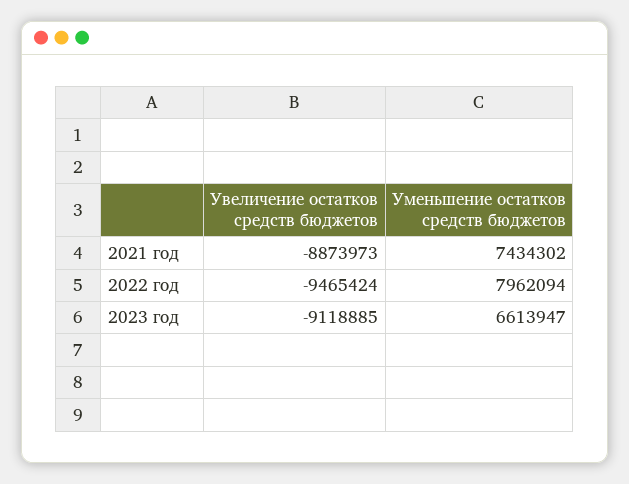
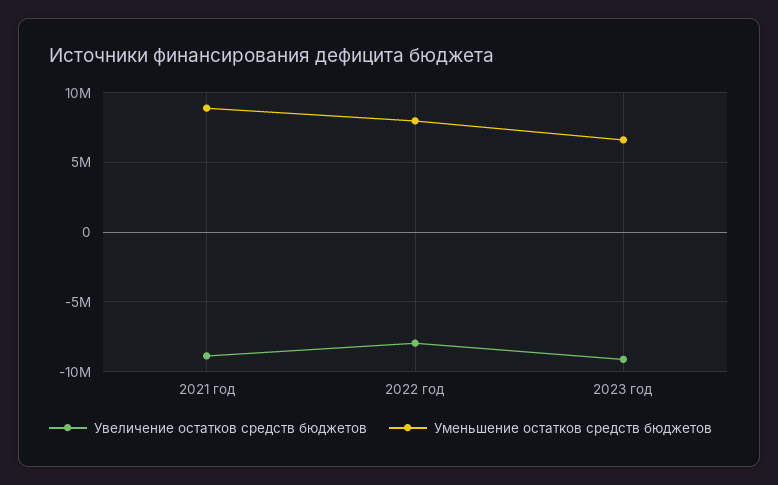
Уменьшение остатков средств бюджетов, 2021 год: 7434302 -> 9000000
Увеличение остатков средств бюджетов, 2022 год: -9465424 -> -8000000

